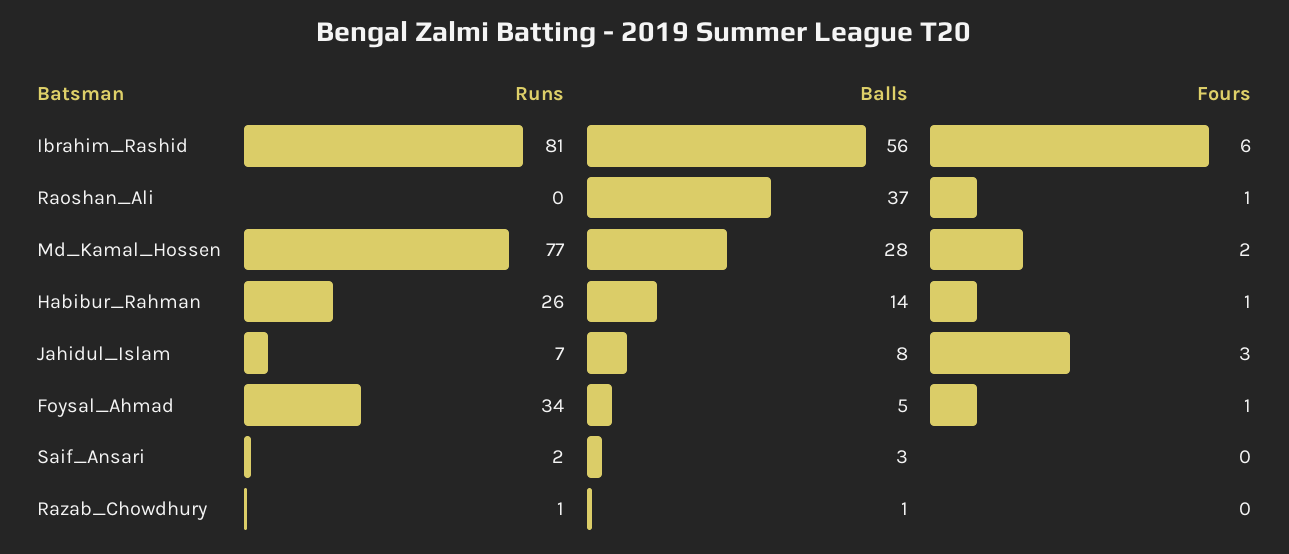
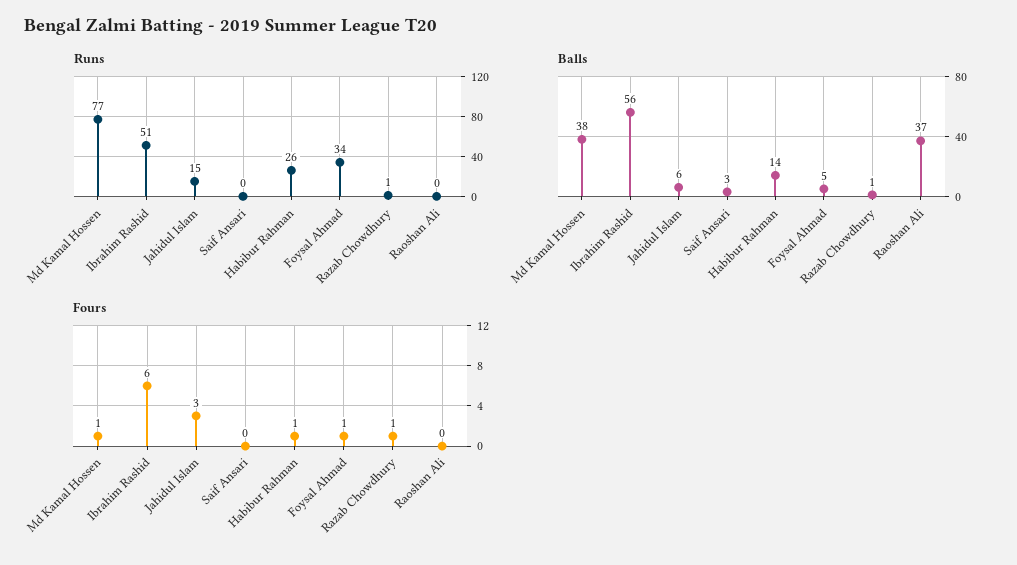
Runs, Ibrahim_Rashid: 81 -> 51
Fours, Raoshan_Ali: 1 -> 0
Balls, Md_Kamal_Hossen: 28 -> 38
Fours, Md_Kamal_Hossen: 2 -> 1
Runs, Jahidul_Islam: 7 -> 15
Balls, Jahidul_Islam: 8 -> 6
Runs, Saif_Ansari: 2 -> 0
Fours, Razab_Chowdhury: 0 -> 1

